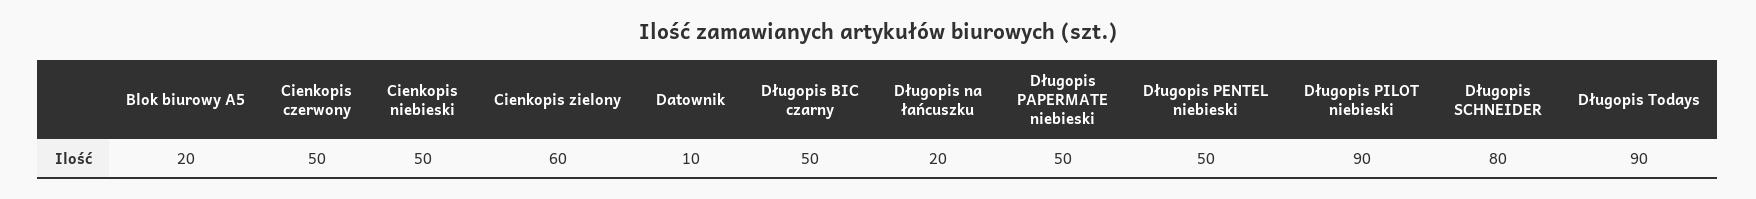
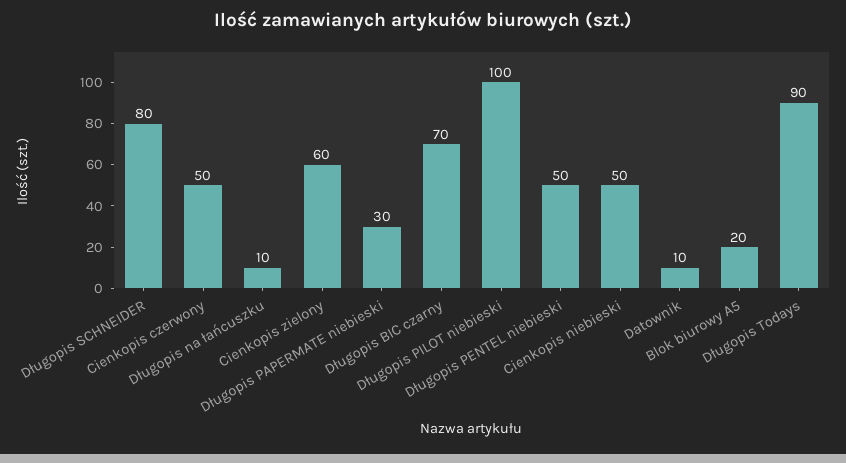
Długopis BIC czarny: 50 -> 70
Długopis na łańcuszku: 20 -> 10
Długopis PAPERMATE niebieski: 50 -> 30
Długopis PILOT niebieski: 90 -> 100

